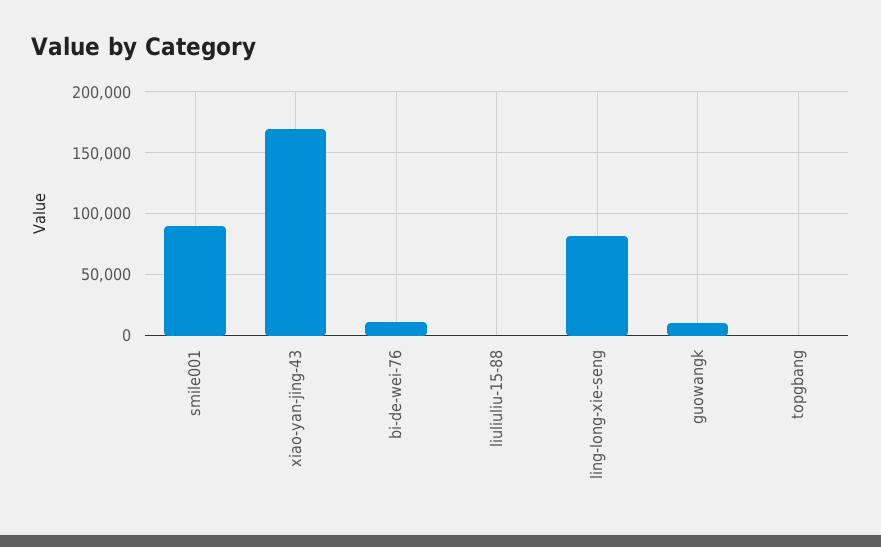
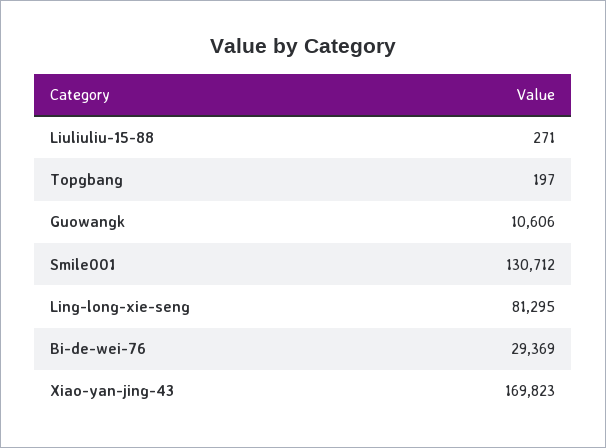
smile001: 90000 -> 130712
bi-de-wei-76: 10000 -> 29369

